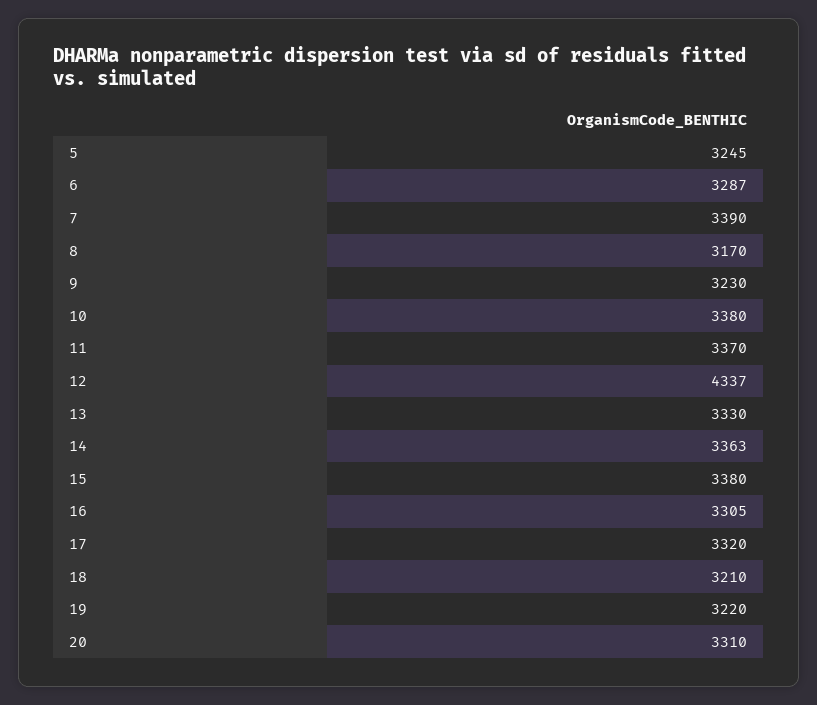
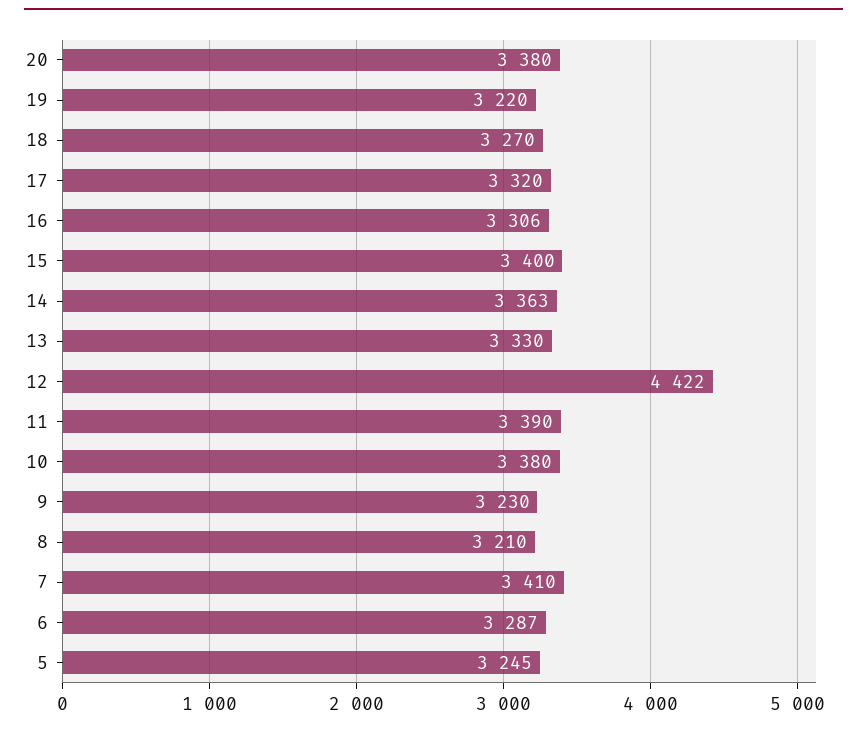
7: 3390 -> 3410
8: 3170 -> 3210
11: 3370 -> 3390
12: 4337 -> 4422
15: 3380 -> 3400
16: 3305 -> 3306
18: 3210 -> 3270
20: 3310 -> 3380

